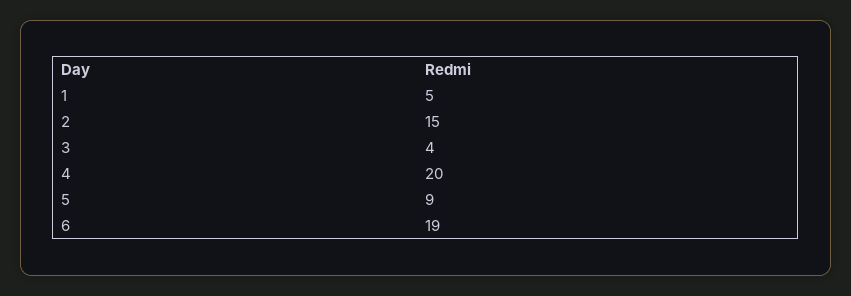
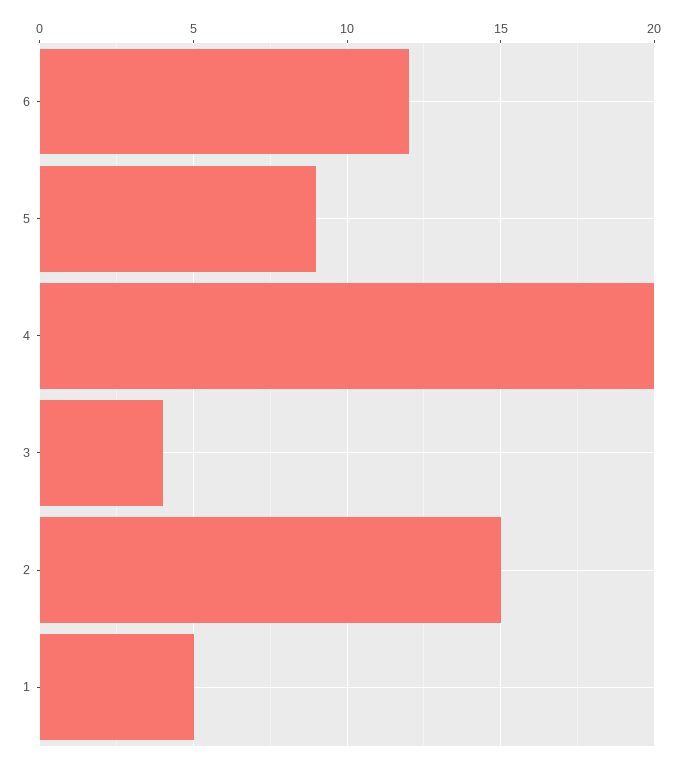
6: 19 -> 12

